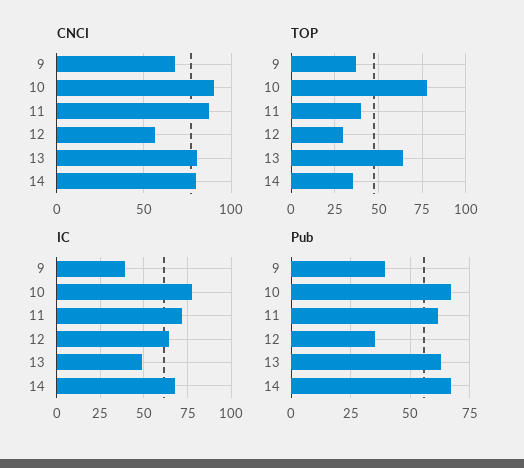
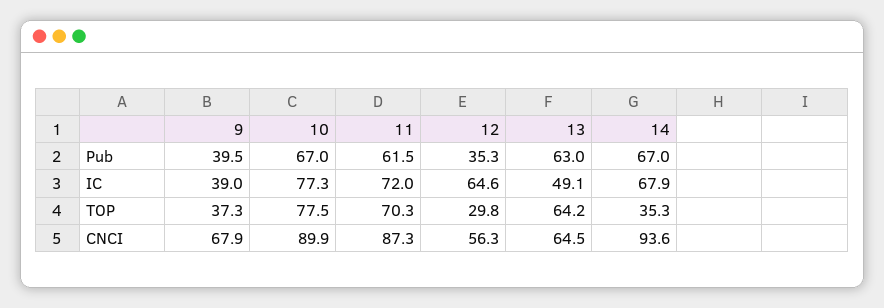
CNCI, 13: 80 -> 64.5
CNCI, 14: 80 -> 93.6
TOP, 11: 40 -> 70.3

